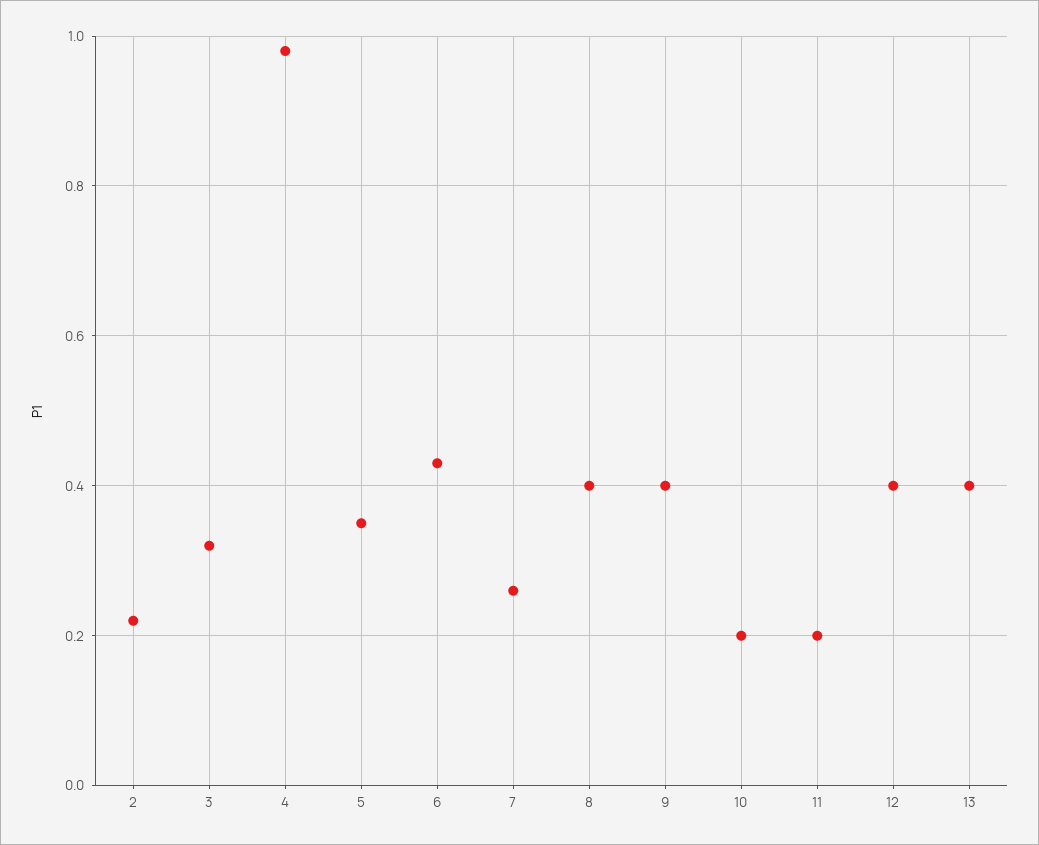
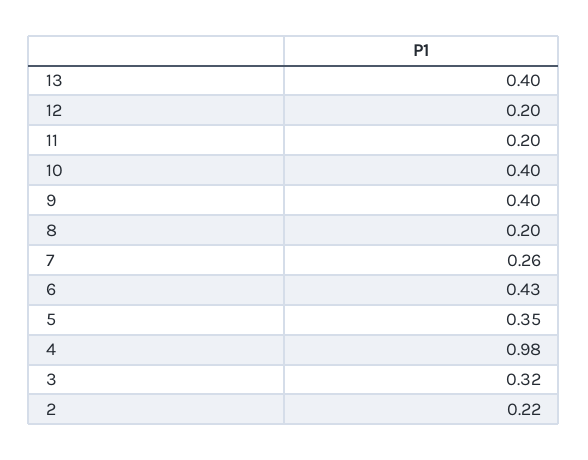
8: 0.4 -> 0.2
10: 0.2 -> 0.4
12: 0.4 -> 0.2

